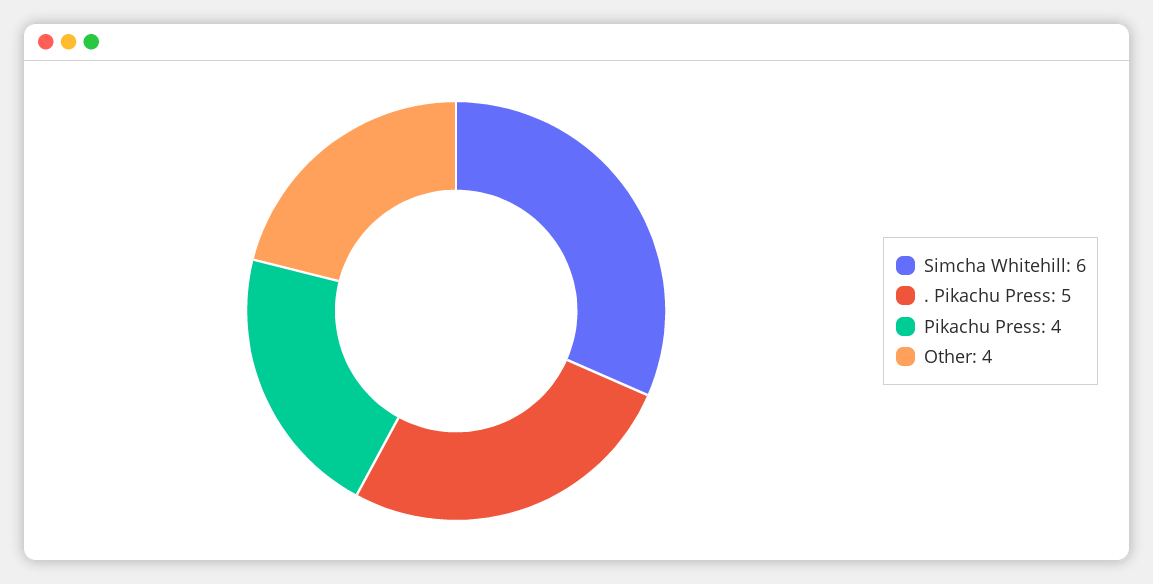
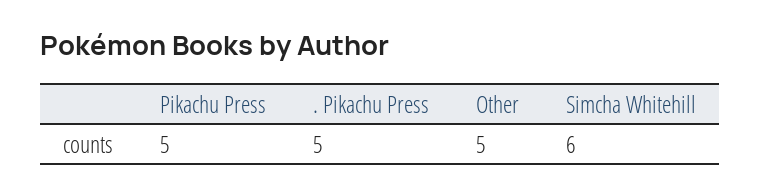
Pikachu Press: 4 -> 5
Other: 4 -> 5

